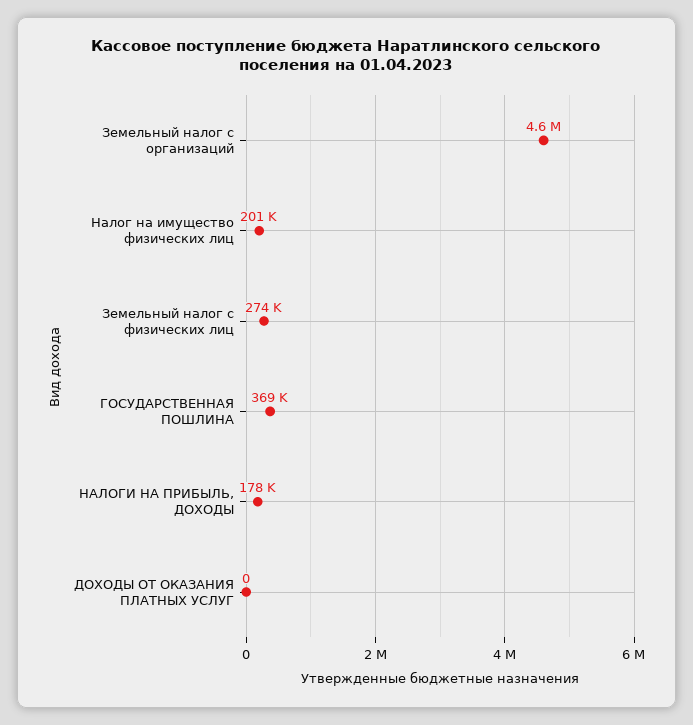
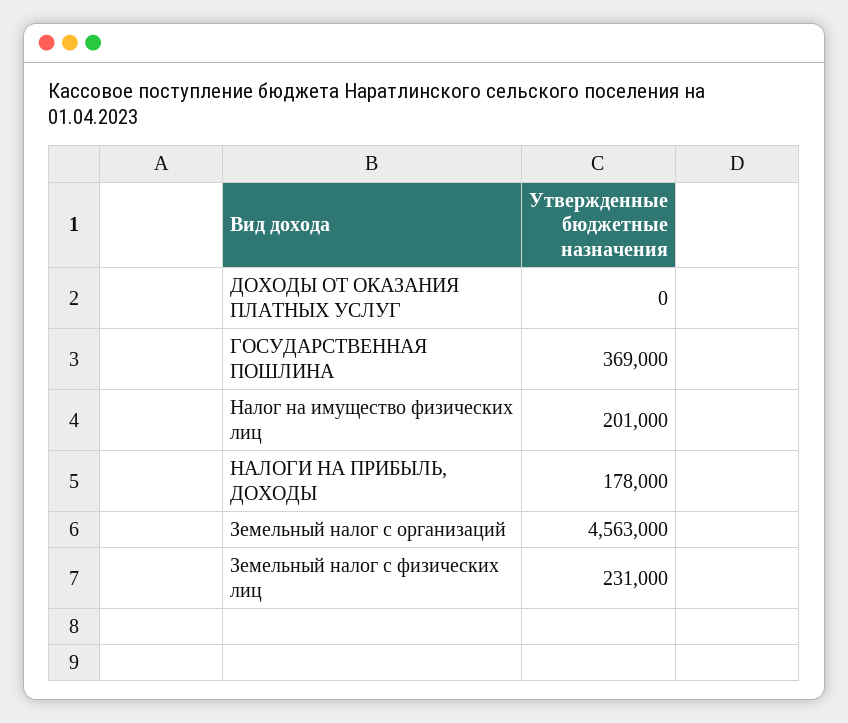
Земельный налог с физических лиц: 274000 -> 231000

